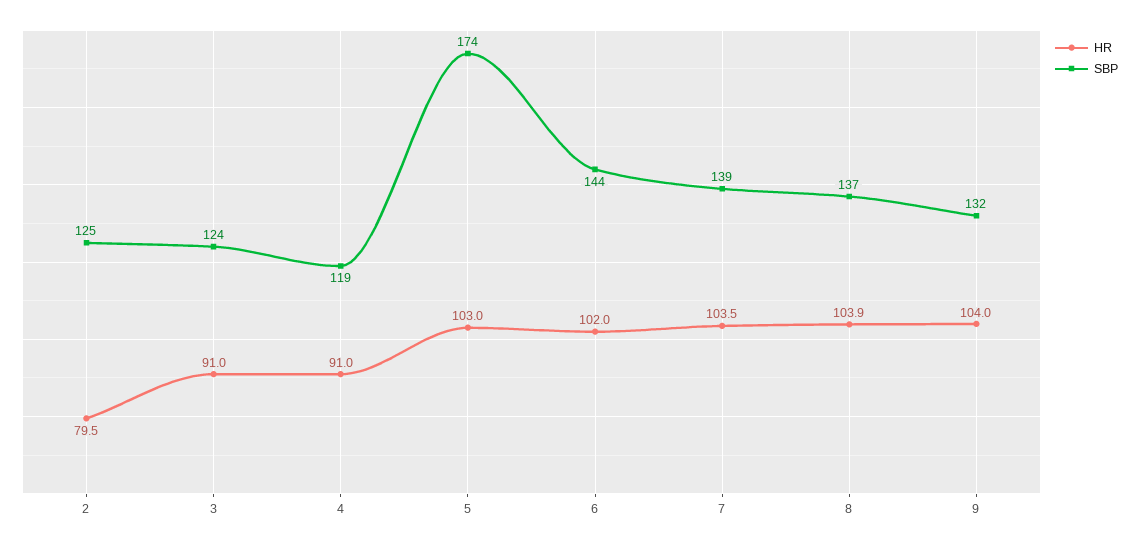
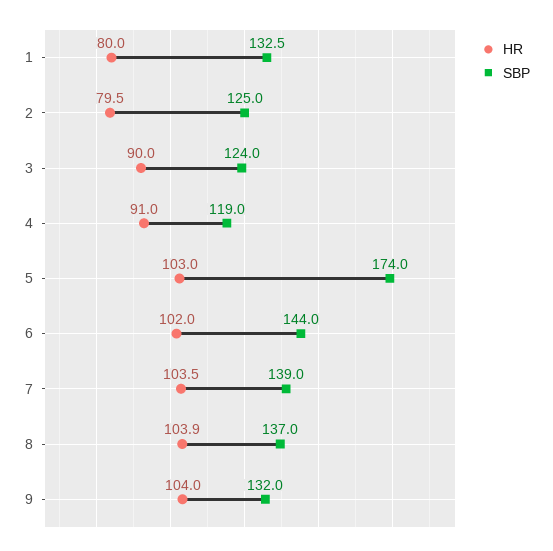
HR, 3: 91 -> 90
HR, 1: none -> 80
SBP, 1: none -> 132.5

